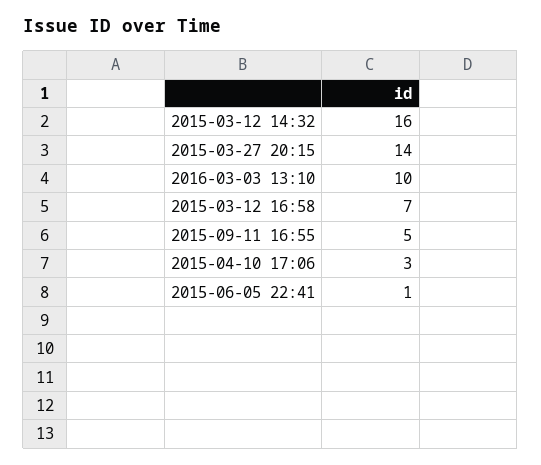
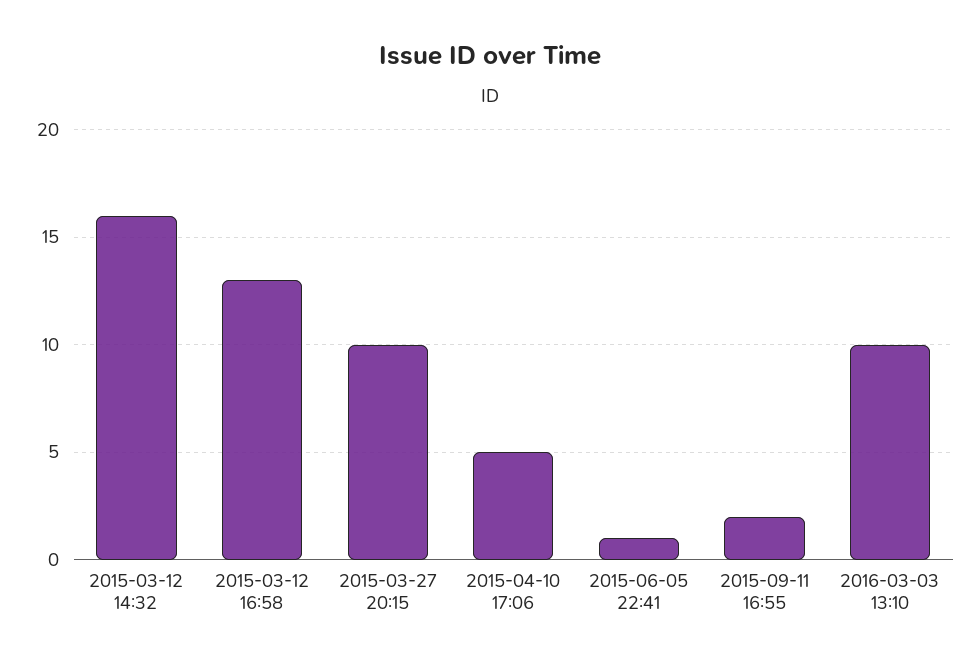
2015-03-27 20:15: 14 -> 10
2015-03-12 16:58: 7 -> 13
2015-09-11 16:55: 5 -> 2
2015-04-10 17:06: 3 -> 5

